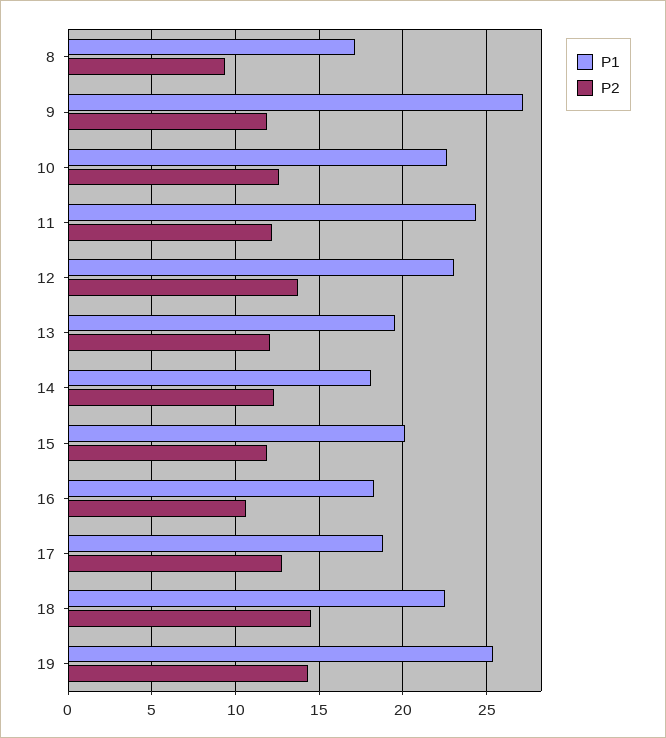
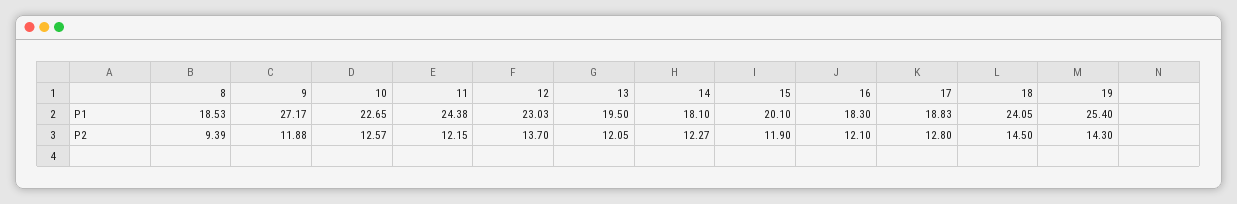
P1, 8: 17 -> 18.53
P2, 16: 10.5 -> 12.1
P1, 18: 22.5 -> 24.05

